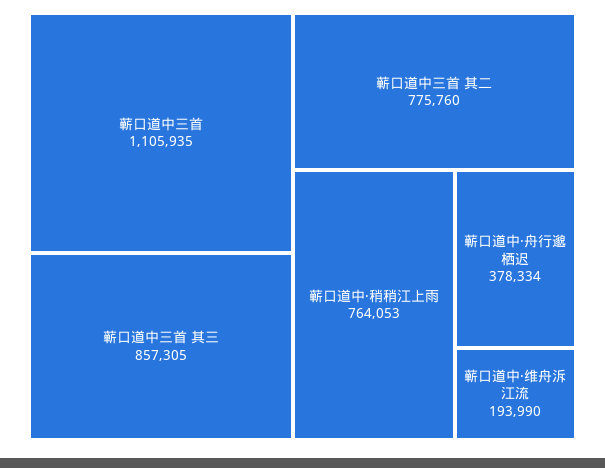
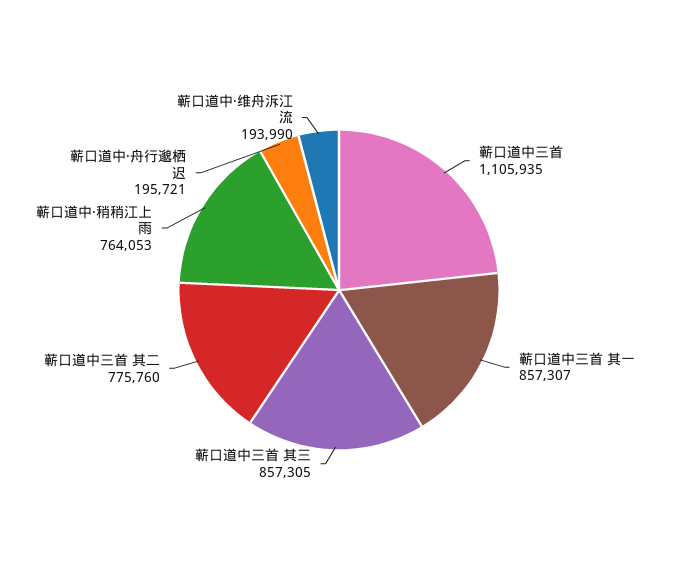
蕲口道中·舟行邈栖迟: 378334 -> 195721
蕲口道中三首 其一: none -> 857307

